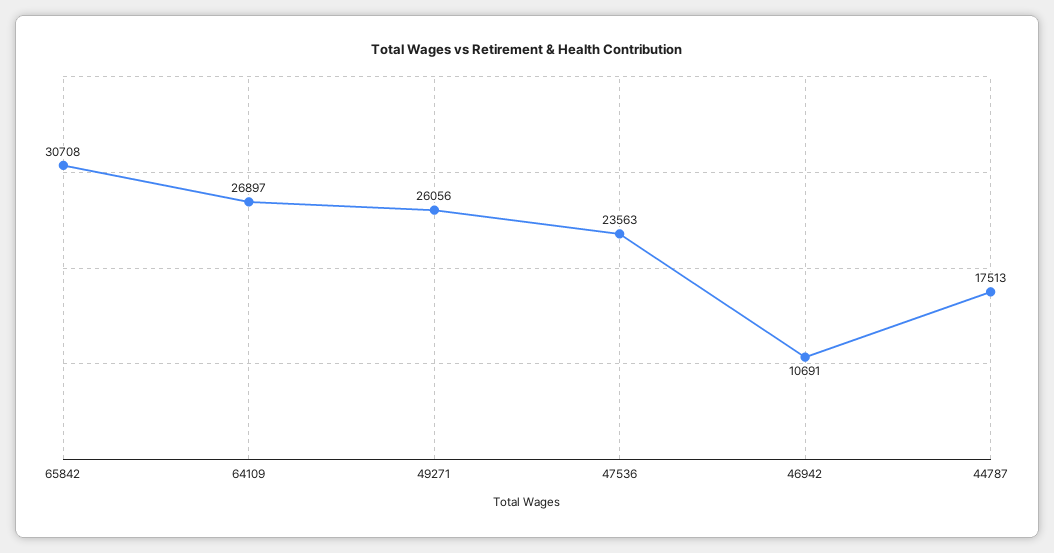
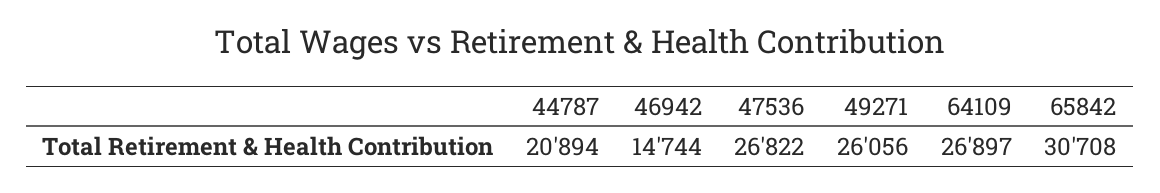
47536: 23563 -> 26822
46942: 10691 -> 14744
44787: 17513 -> 20894

